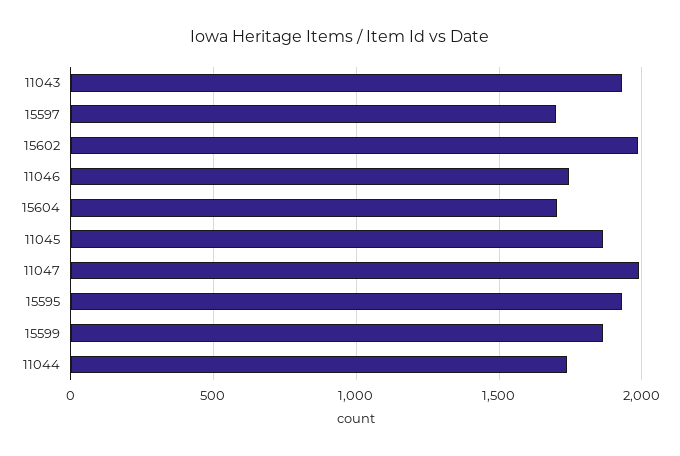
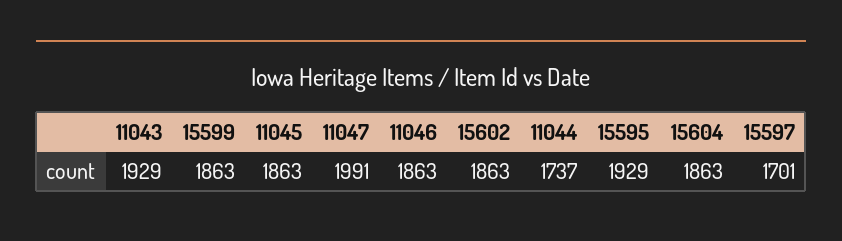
15602: 2000 -> 1863
11046: 1750 -> 1863
15604: 1700 -> 1863

